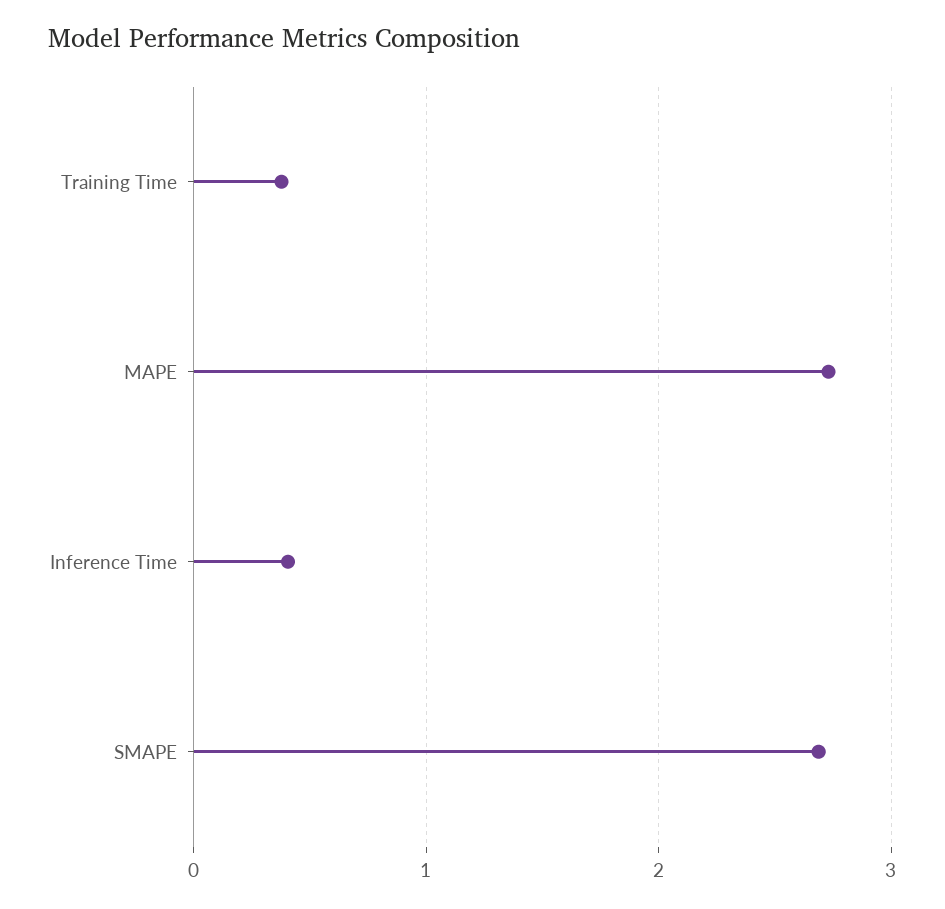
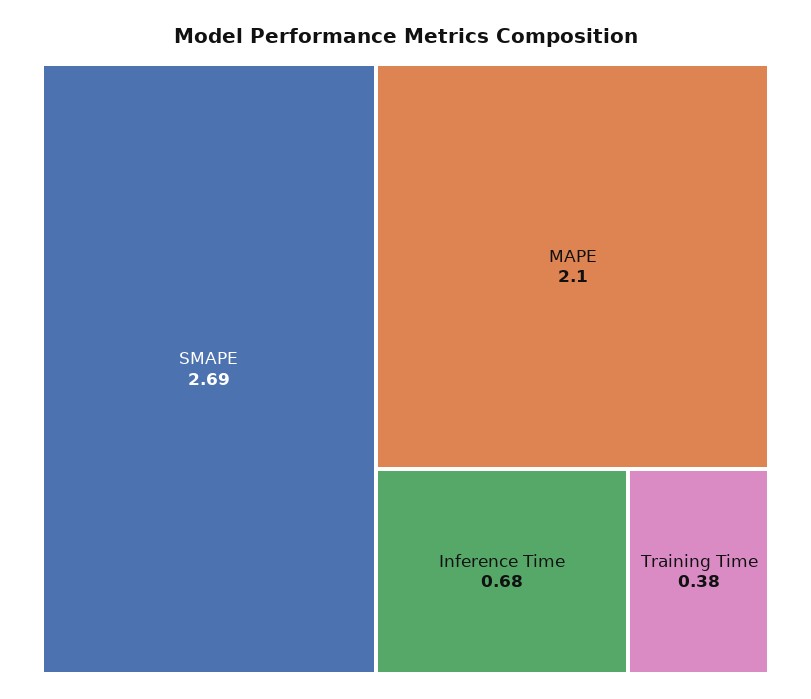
MAPE: 2.7 -> 2.1
Inference Time: 0.4 -> 0.68

